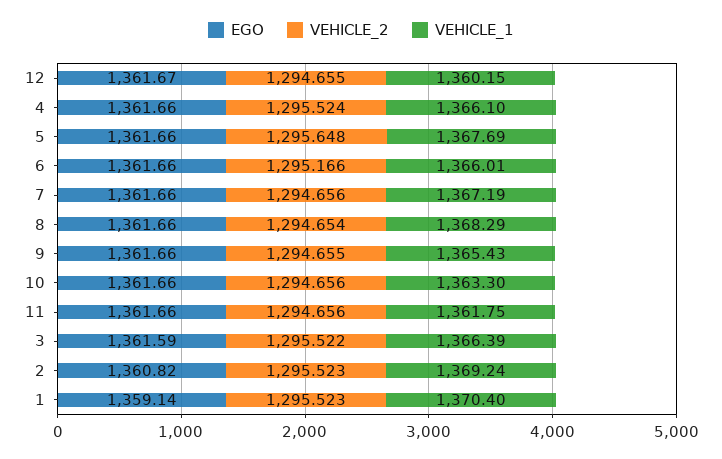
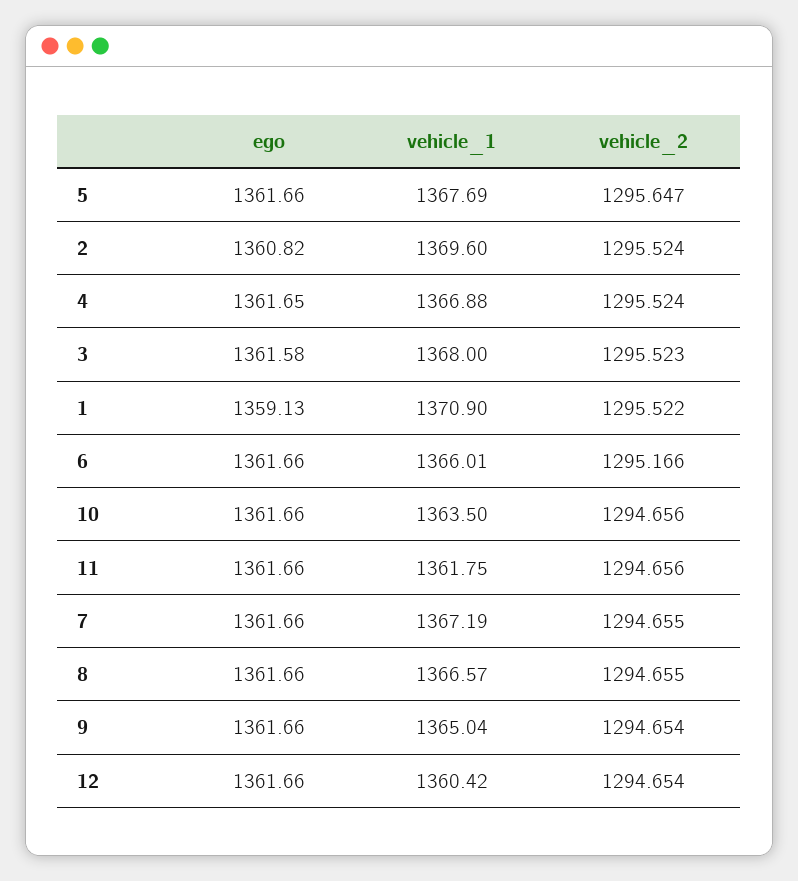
EGO, 12: 1361.67 -> 1361.66
VEHICLE_2, 12: 1294.655 -> 1294.654
VEHICLE_1, 12: 1360.15 -> 1360.42
EGO, 4: 1361.66 -> 1361.65
VEHICLE_1, 4: 1366.1 -> 1366.88
VEHICLE_2, 5: 1295.648 -> 1295.647
VEHICLE_2, 7: 1294.656 -> 1294.655
VEHICLE_2, 8: 1294.654 -> 1294.655
VEHICLE_1, 8: 1368.29 -> 1366.57
VEHICLE_2, 9: 1294.655 -> 1294.654
VEHICLE_1, 9: 1365.43 -> 1365.04
VEHICLE_1, 10: 1363.3 -> 1363.5
EGO, 3: 1361.59 -> 1361.58
VEHICLE_2, 3: 1295.522 -> 1295.523
VEHICLE_1, 3: 1366.39 -> 1368
VEHICLE_2, 2: 1295.523 -> 1295.524
VEHICLE_1, 2: 1369.24 -> 1369.6
EGO, 1: 1359.14 -> 1359.13
VEHICLE_2, 1: 1295.523 -> 1295.522
VEHICLE_1, 1: 1370.4 -> 1370.9

